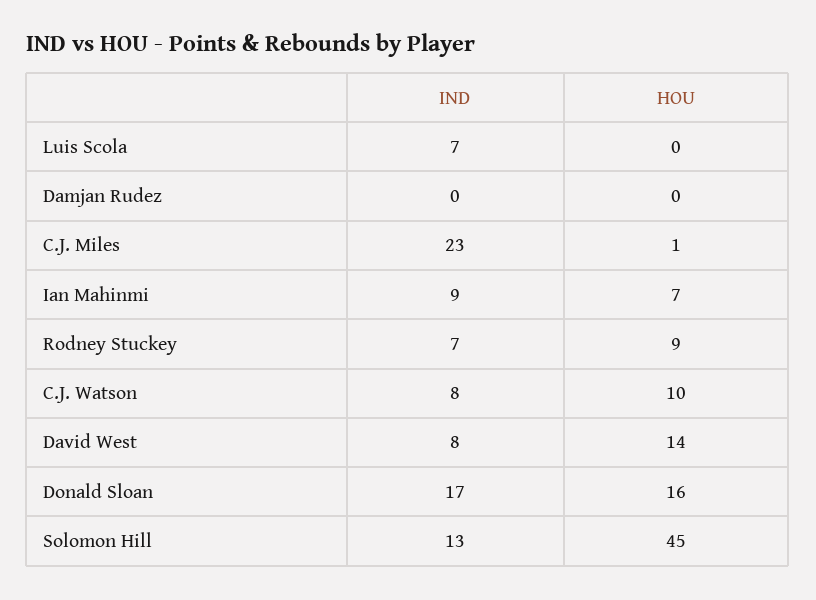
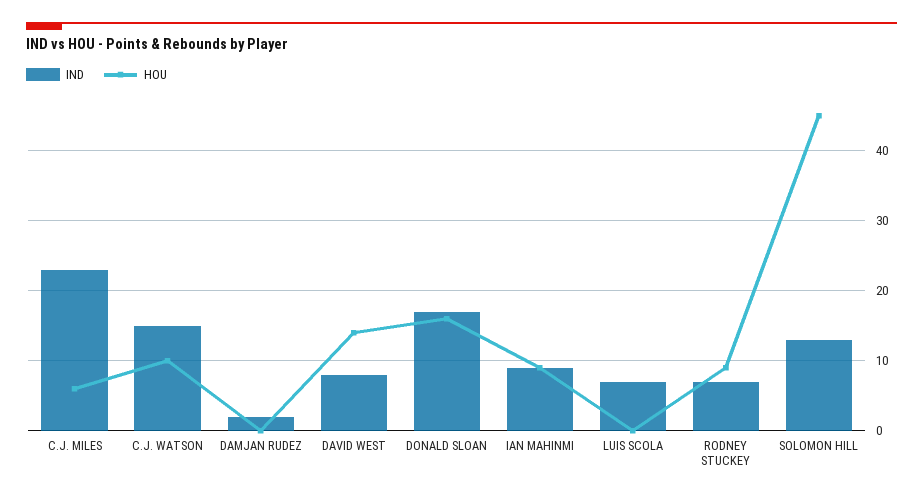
IND, Damjan Rudez: 0 -> 2
HOU, C.J. Miles: 1 -> 6
HOU, Ian Mahinmi: 7 -> 9
IND, C.J. Watson: 8 -> 15

